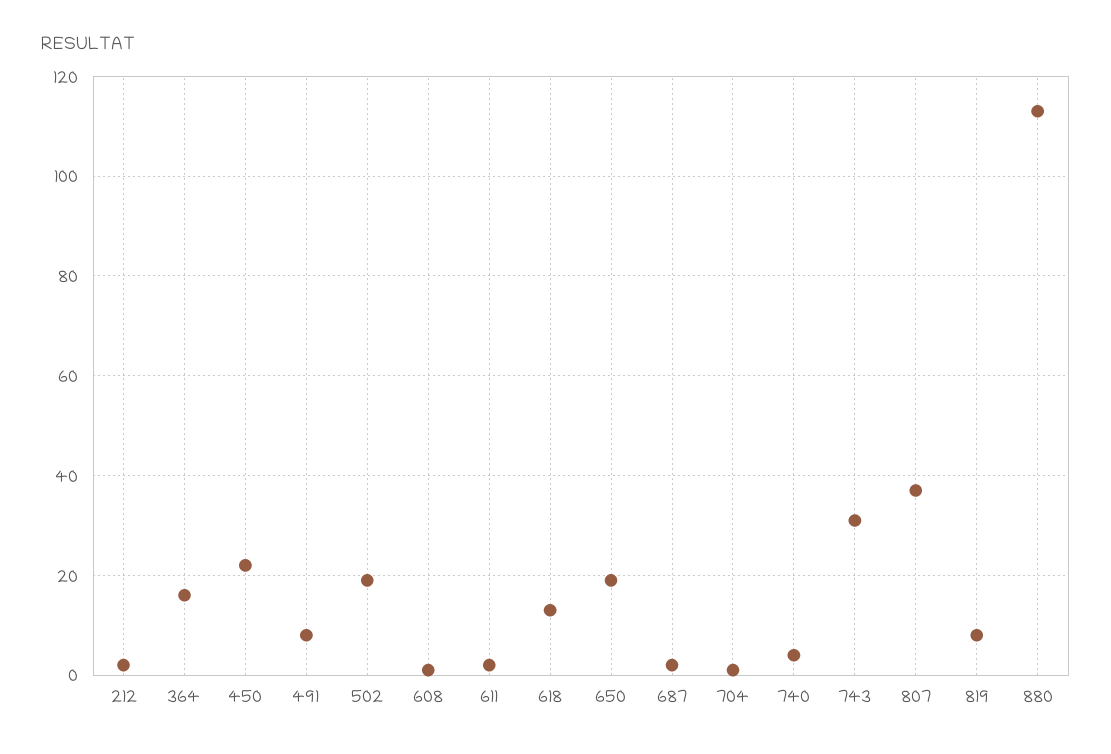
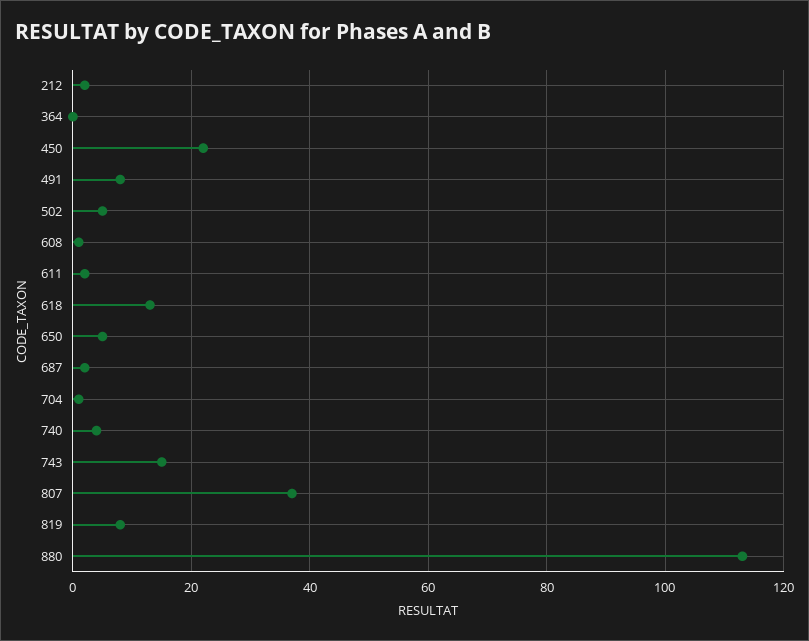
364: 15 -> 0
502: 20 -> 5
650: 20 -> 5
743: 30 -> 15

